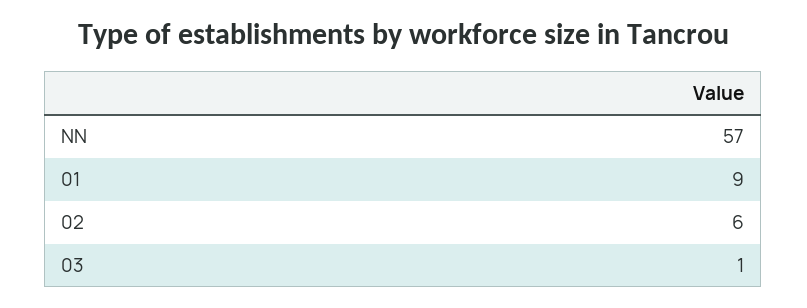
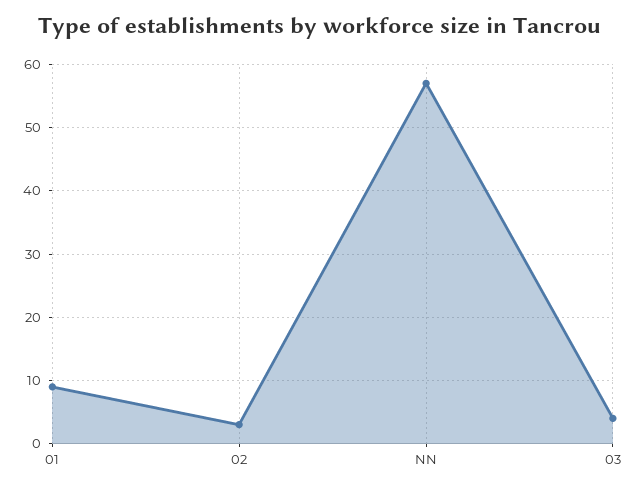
02: 6 -> 3
03: 1 -> 4

